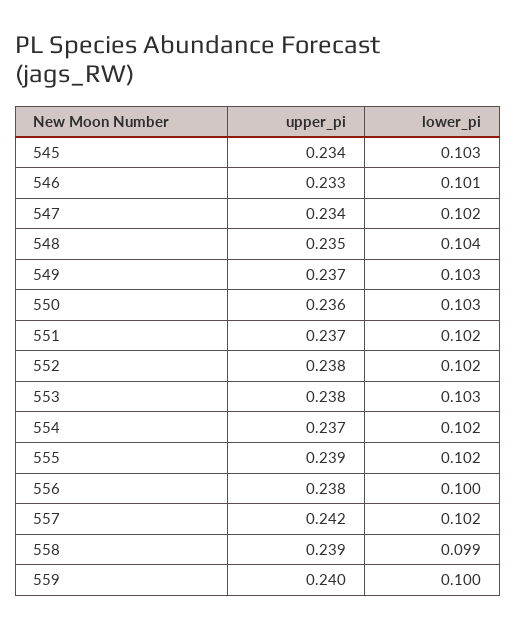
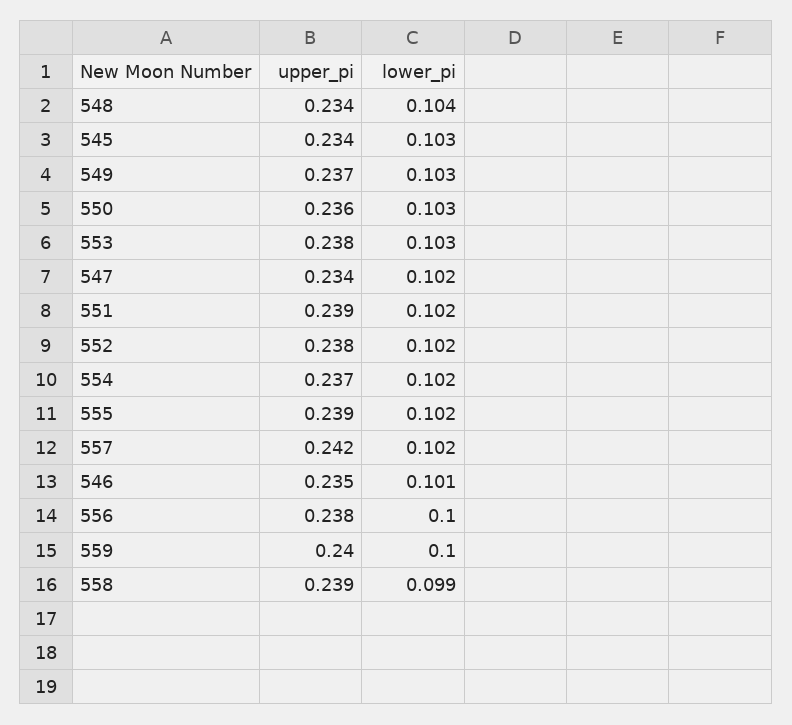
upper_pi, 546: 0.233 -> 0.235
upper_pi, 548: 0.235 -> 0.234
upper_pi, 551: 0.237 -> 0.239

